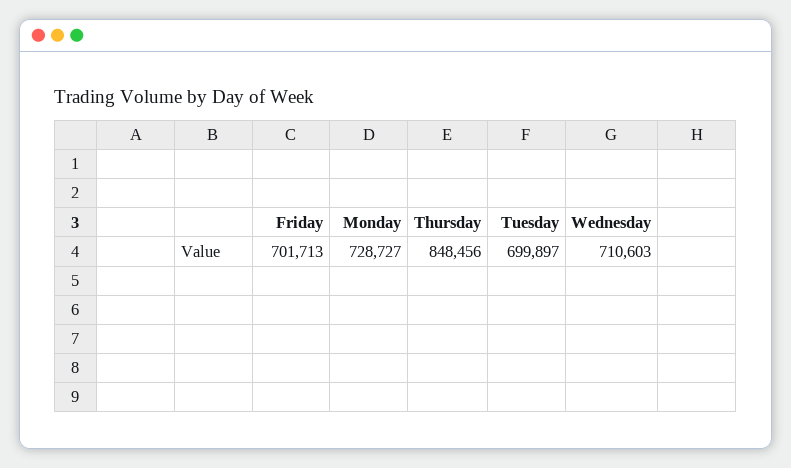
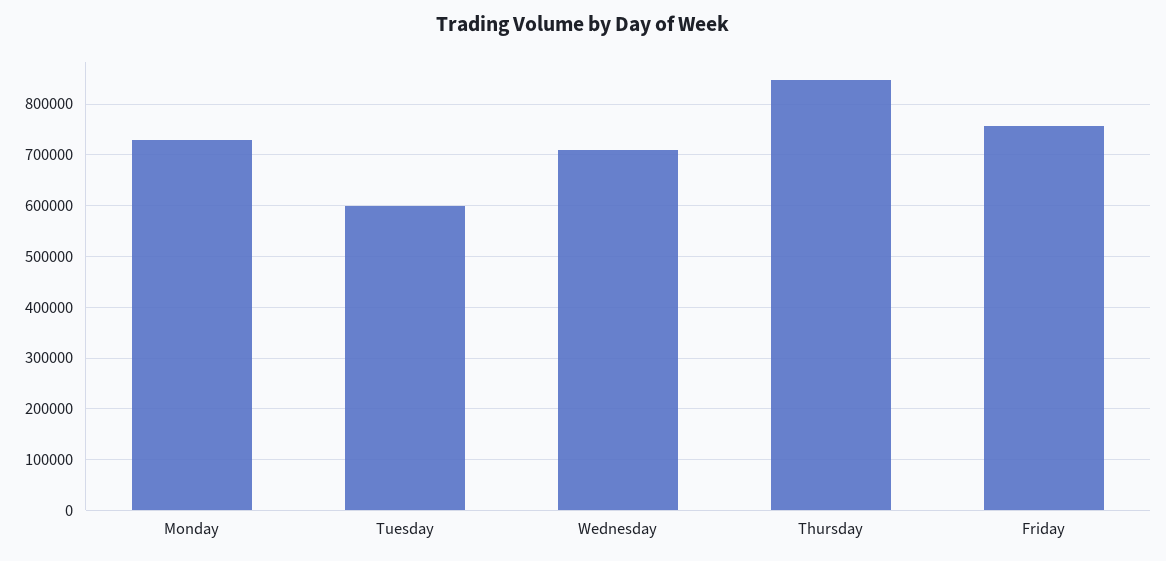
Friday: 701713 -> 760000
Tuesday: 699897 -> 600000

